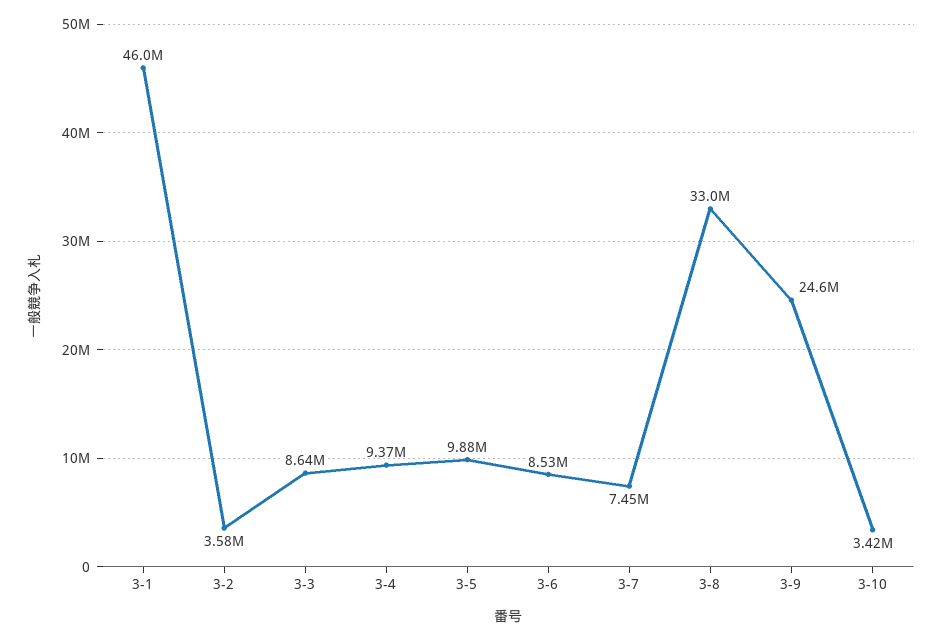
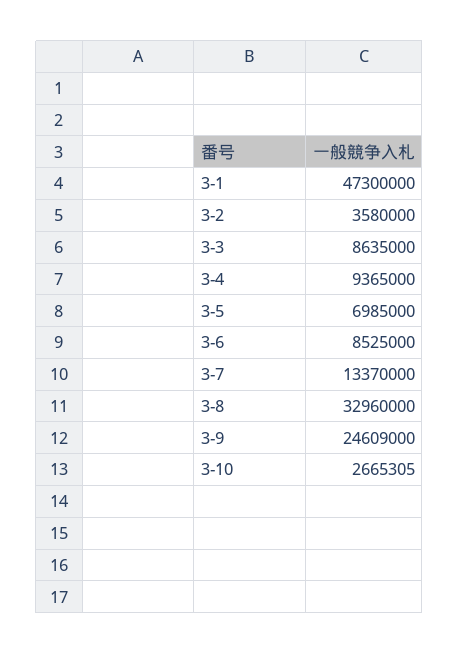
3-1: 46000000 -> 47300000
3-5: 9880000 -> 6985000
3-7: 7450000 -> 13370000
3-10: 3420000 -> 2665305

